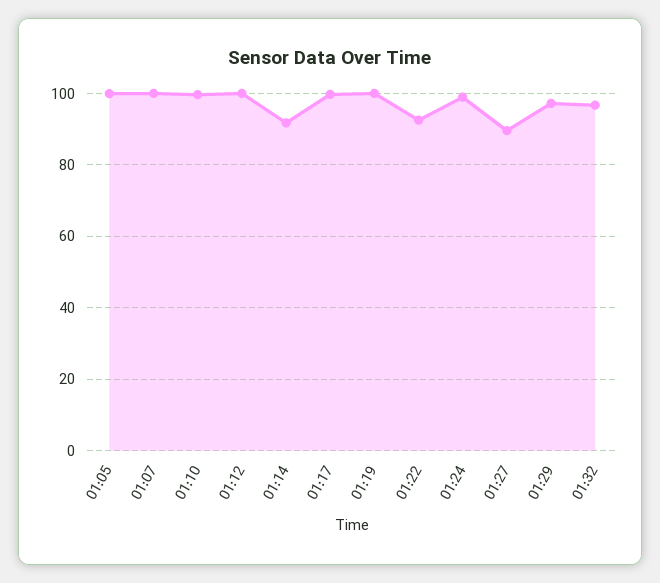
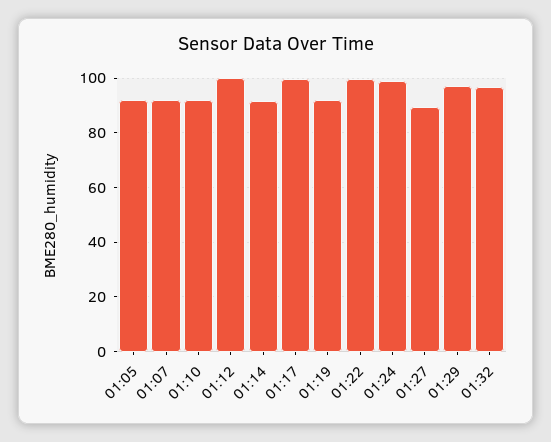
01:05: 100 -> 92.5
01:07: 100 -> 92.5
01:10: 100 -> 92.5
01:19: 100 -> 92.5
01:22: 92 -> 100

